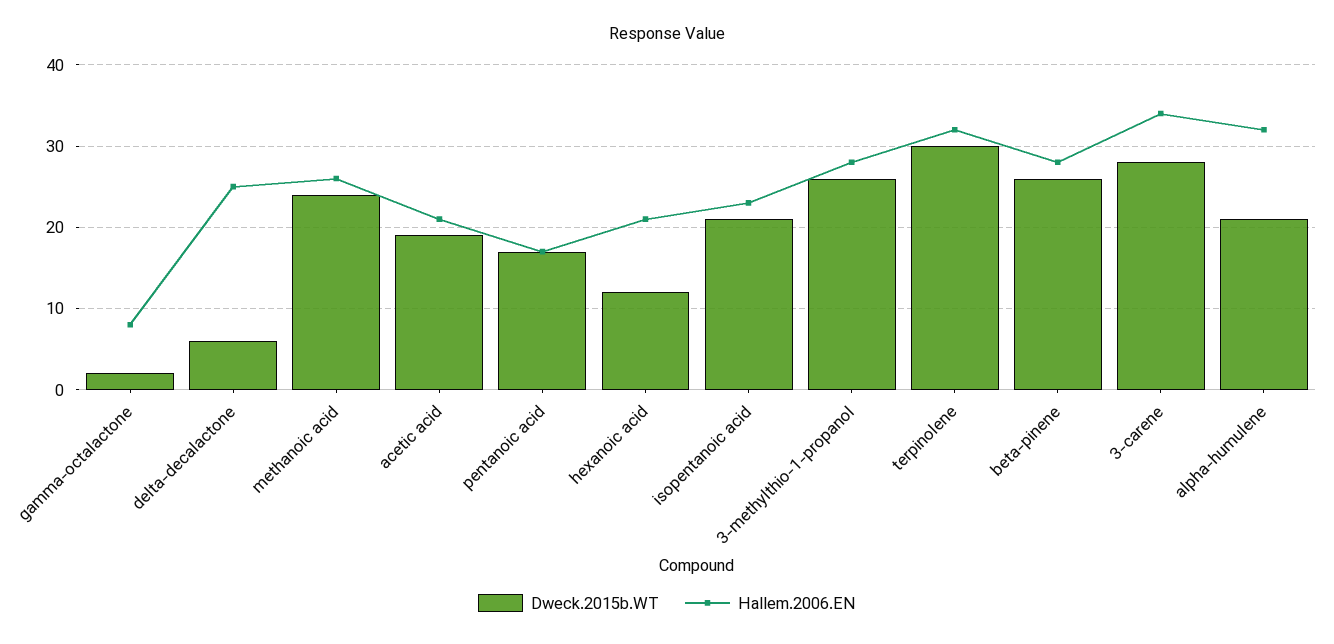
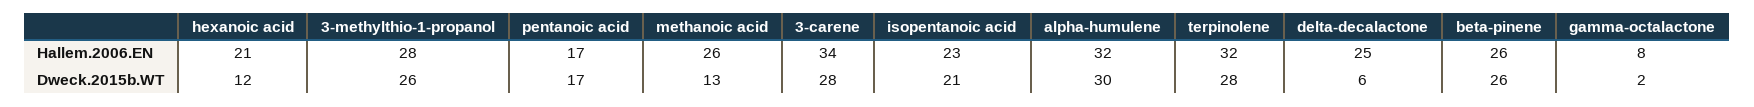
Dweck.2015b.WT, methanoic acid: 24 -> 13
Dweck.2015b.WT, acetic acid: 19 -> none
Hallem.2006.EN, acetic acid: 21 -> none
Dweck.2015b.WT, terpinolene: 30 -> 28
Hallem.2006.EN, beta-pinene: 28 -> 26
Dweck.2015b.WT, alpha-humulene: 21 -> 30

